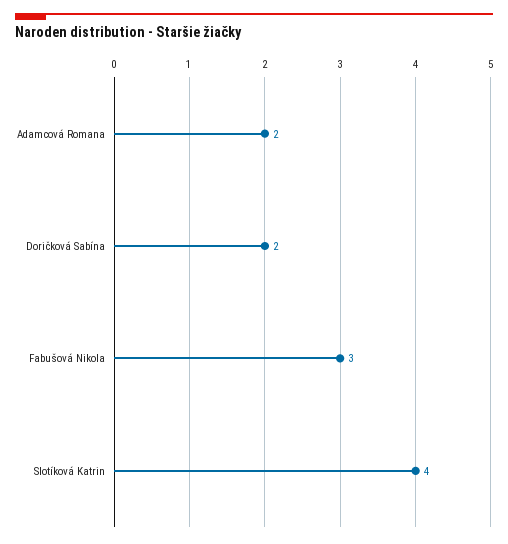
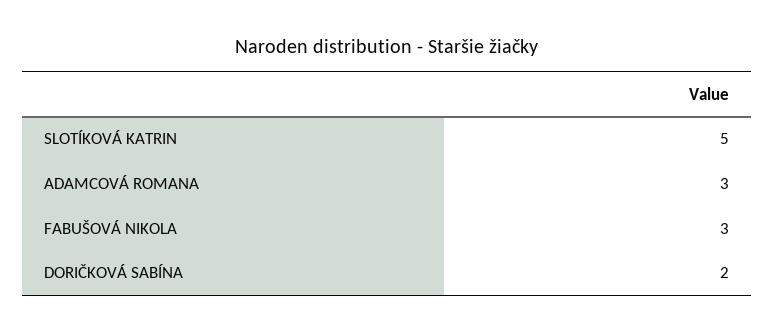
Adamcová Romana: 2 -> 3
Slotíková Katrin: 4 -> 5

